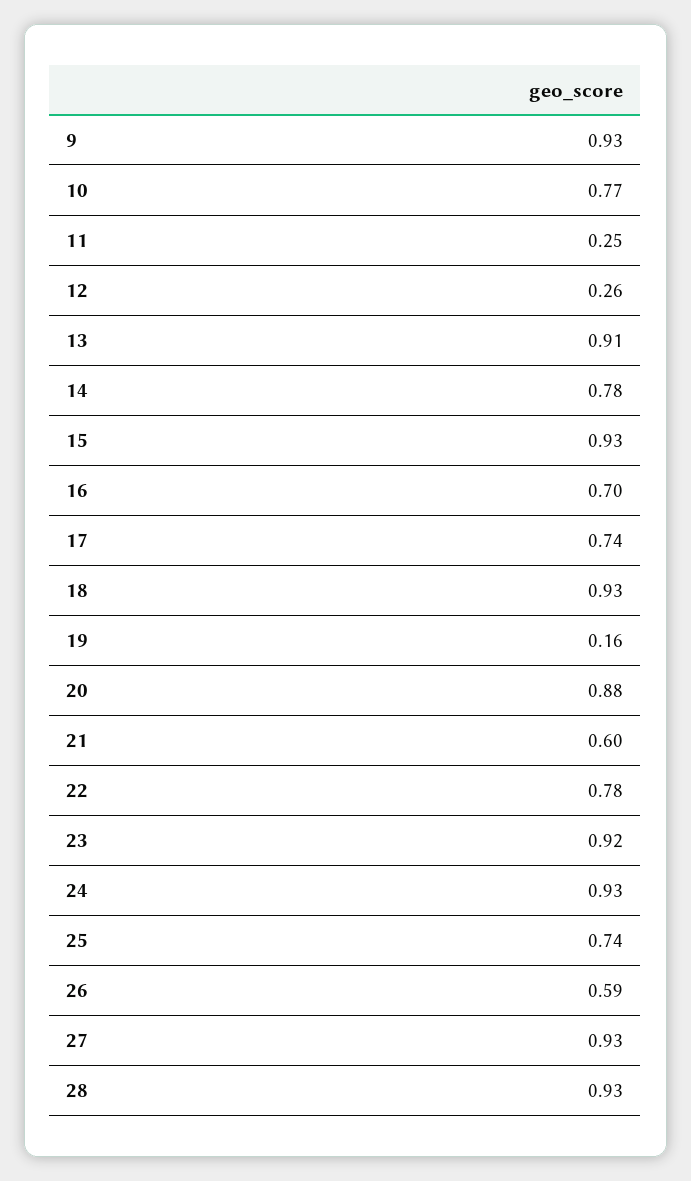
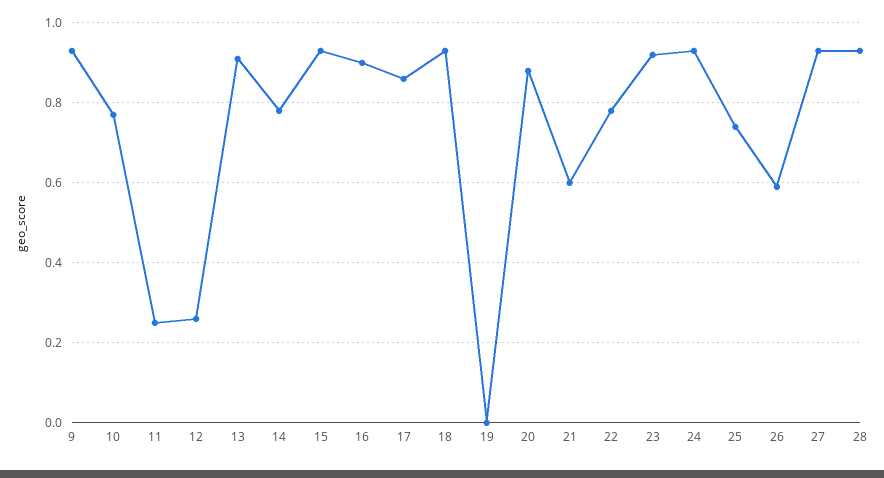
16: 0.7 -> 0.9
17: 0.74 -> 0.85
19: 0.16 -> 0

